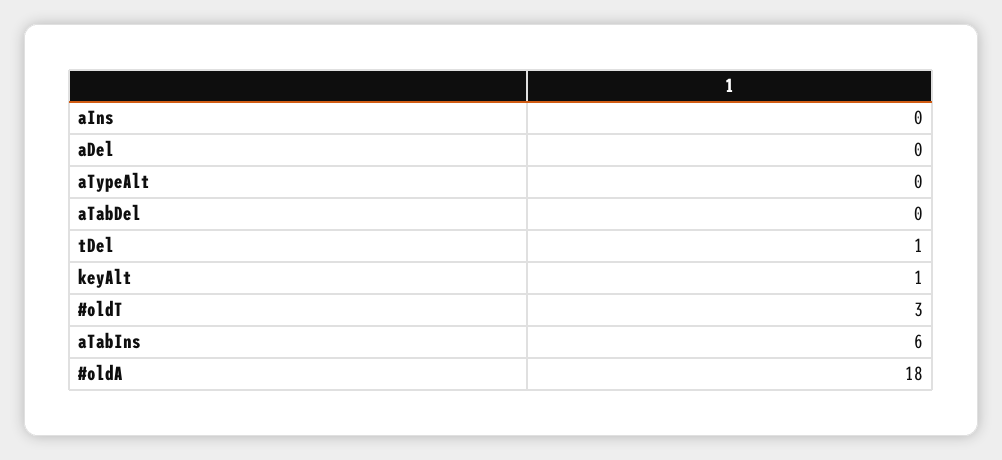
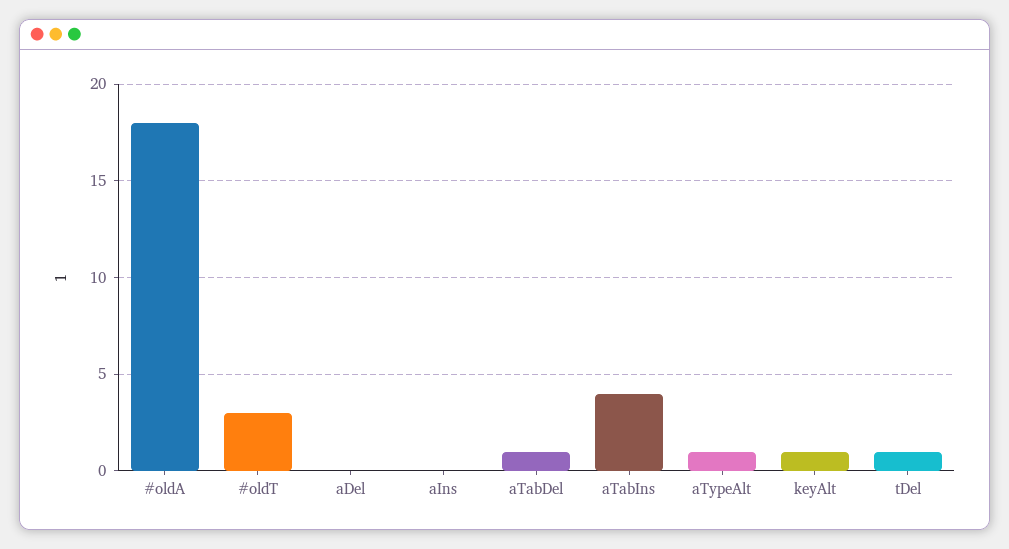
aTypeAlt: 0 -> 1
aTabDel: 0 -> 1
aTabIns: 6 -> 4

